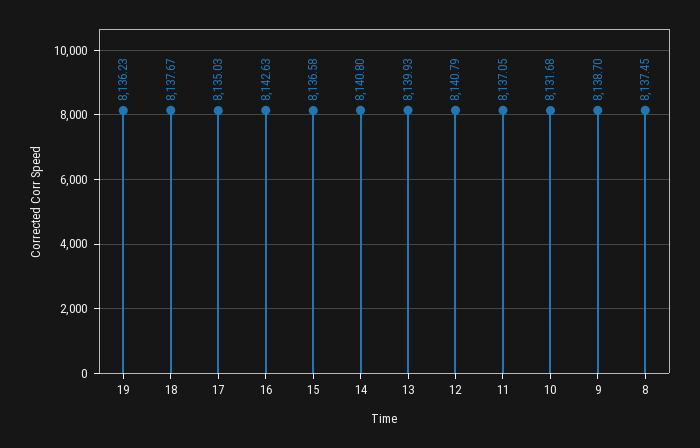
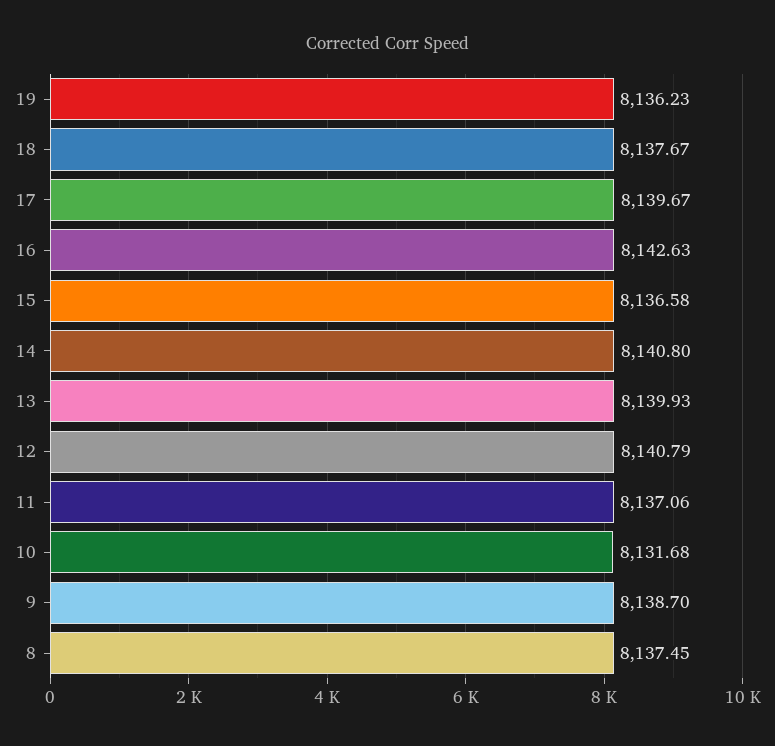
17: 8135.03 -> 8139.67
11: 8137.05 -> 8137.06

